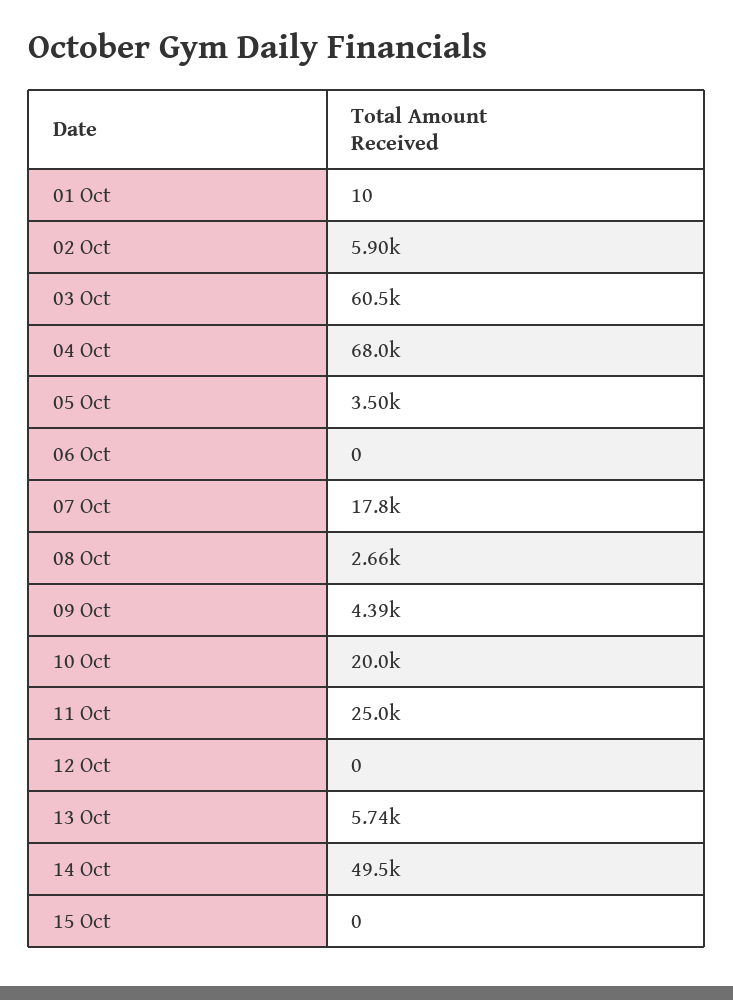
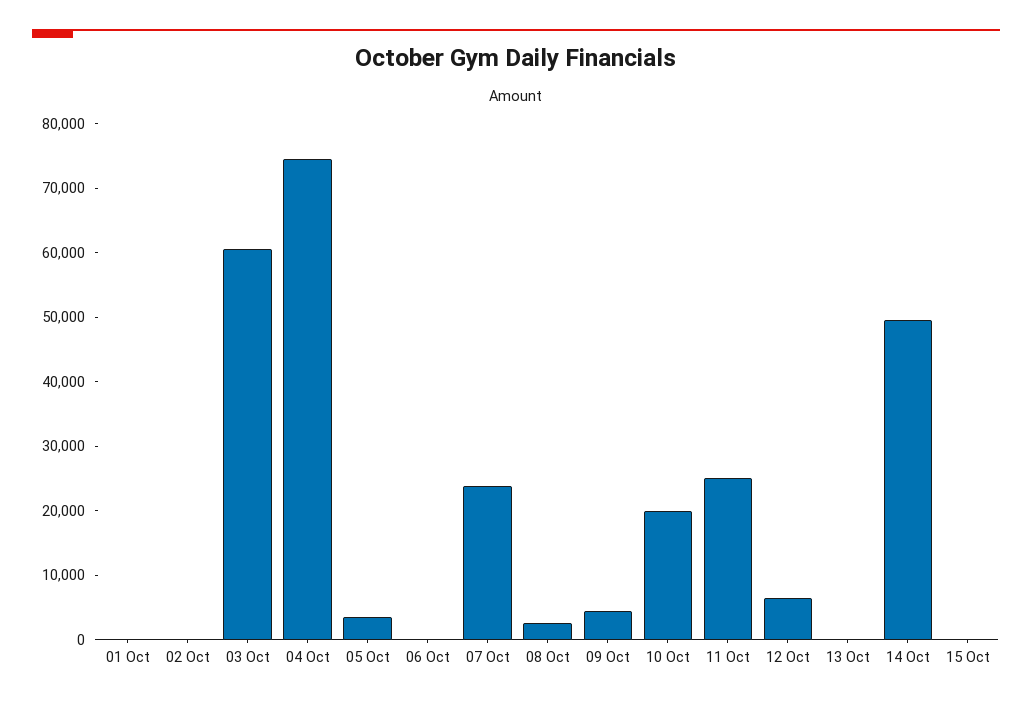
02 Oct: 5900 -> 0
04 Oct: 68000 -> 74000
07 Oct: 17800 -> 24000
12 Oct: 0 -> 6000
13 Oct: 5740 -> 0

